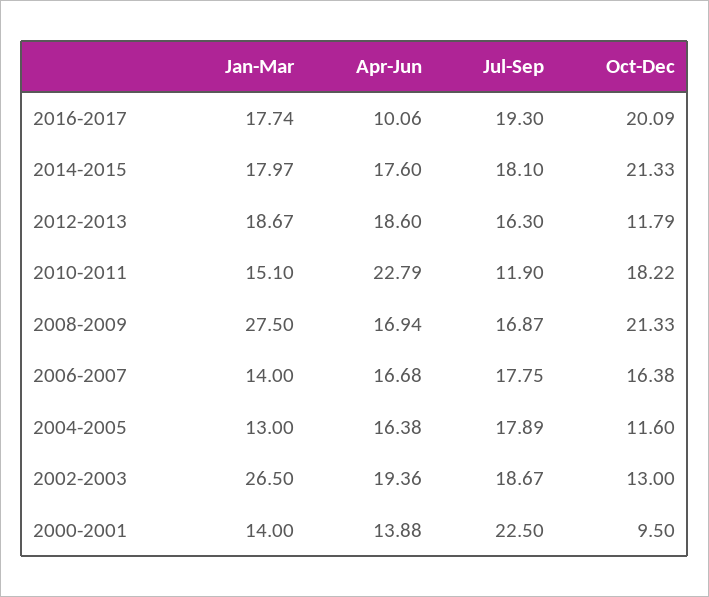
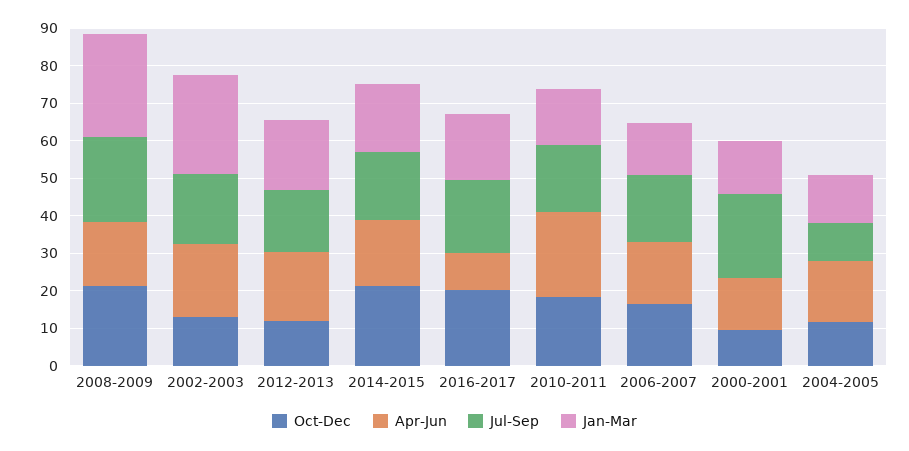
Jul-Sep, 2010-2011: 11.9 -> 17.5
Jul-Sep, 2008-2009: 16.87 -> 22.5
Jul-Sep, 2004-2005: 17.89 -> 10

